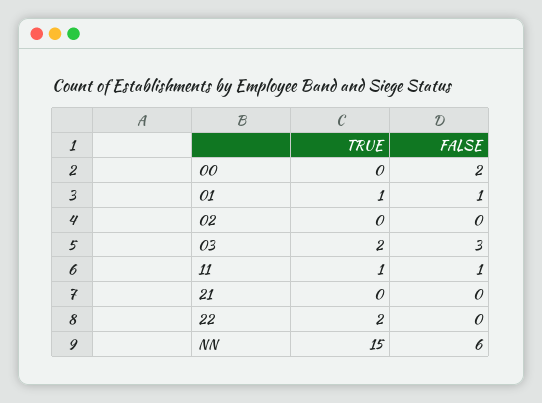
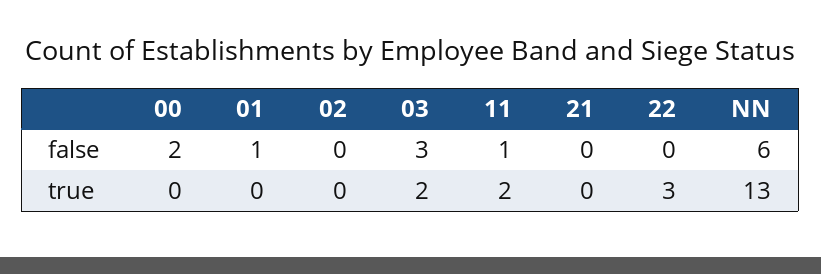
TRUE, 01: 1 -> 0
TRUE, 11: 1 -> 2
TRUE, 22: 2 -> 3
TRUE, NN: 15 -> 13

